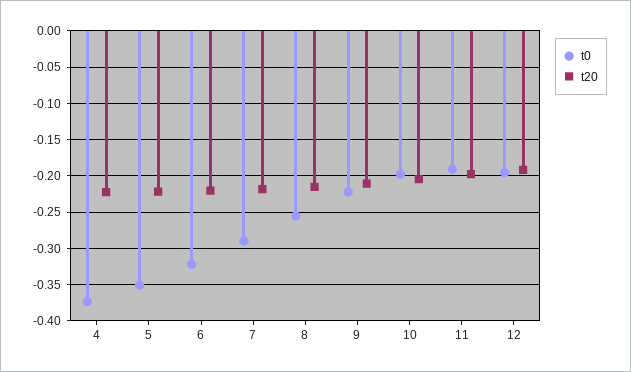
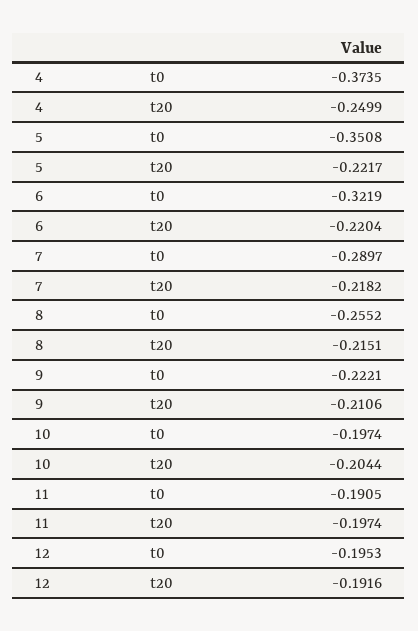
t20, 4: -0.22 -> -0.2499

